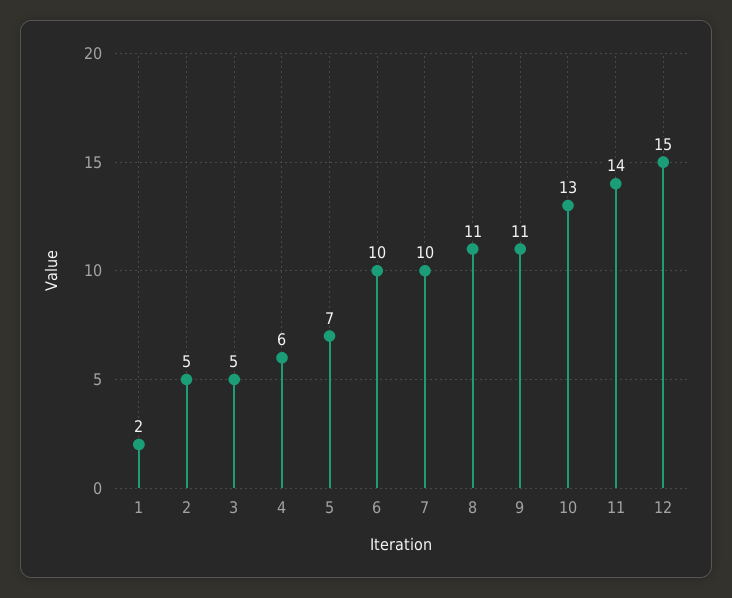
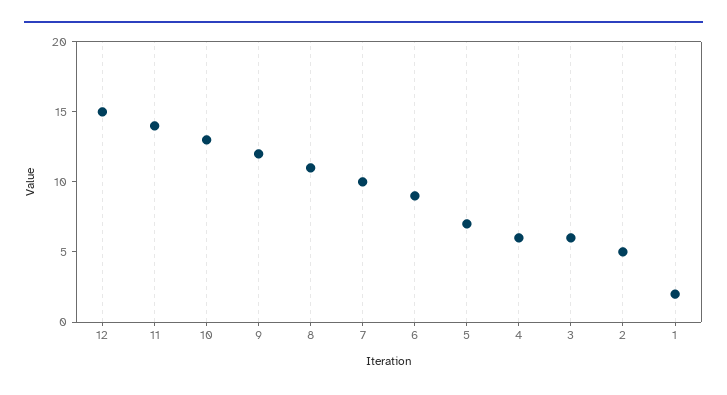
3: 5 -> 6
6: 10 -> 9
9: 11 -> 12

